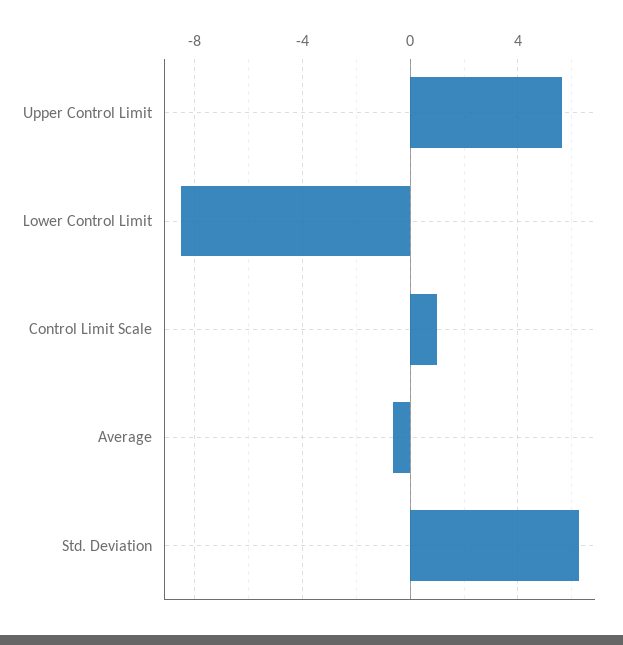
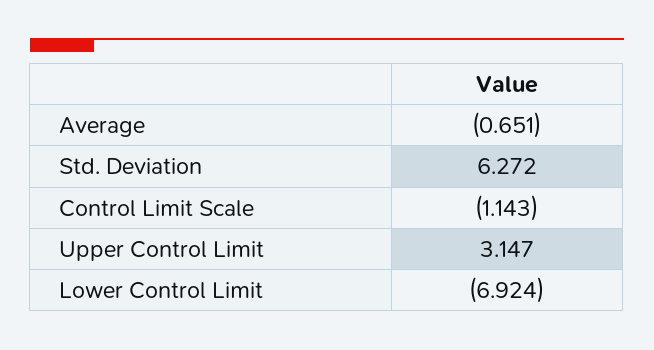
Upper Control Limit: 5.5 -> 3.147
Lower Control Limit: -8.5 -> -6.924
Control Limit Scale: 1 -> -1.143

